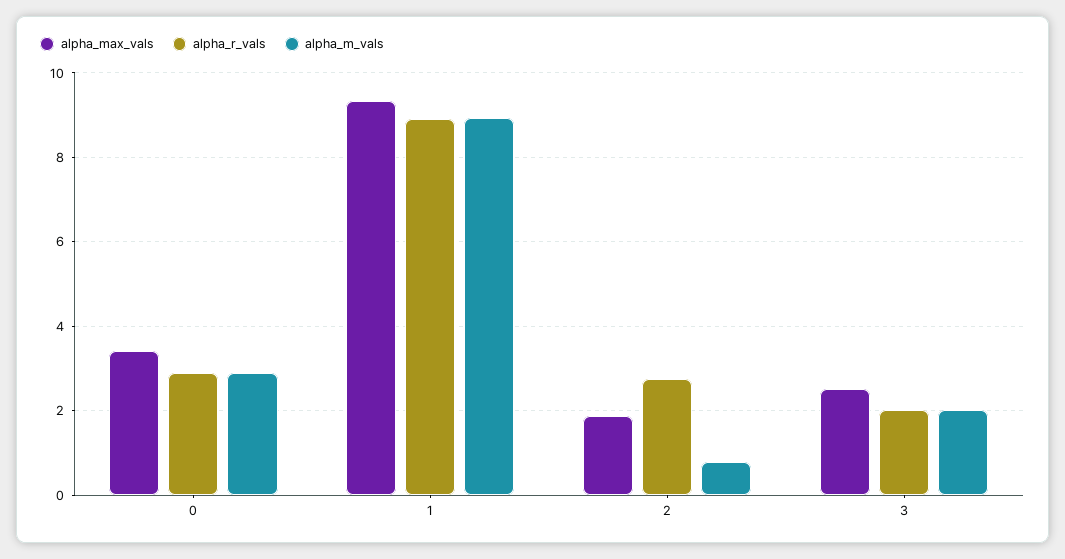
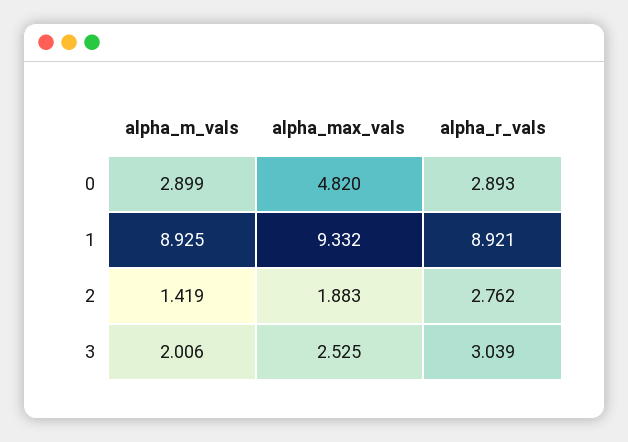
alpha_max_vals, 0: 3.4 -> 4.82
alpha_m_vals, 2: 0.8 -> 1.419
alpha_r_vals, 3: 2 -> 3.039

